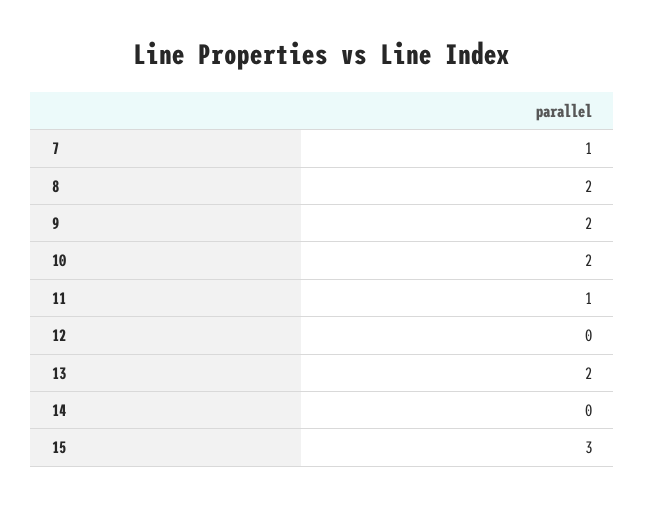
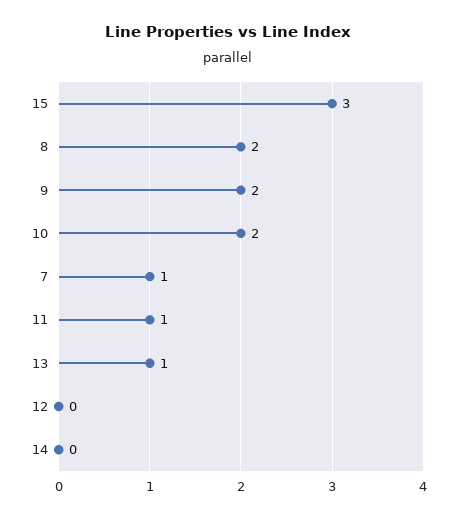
13: 2 -> 1

